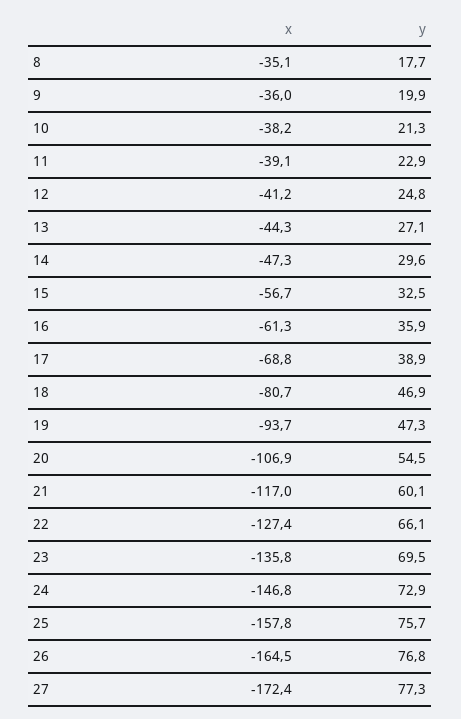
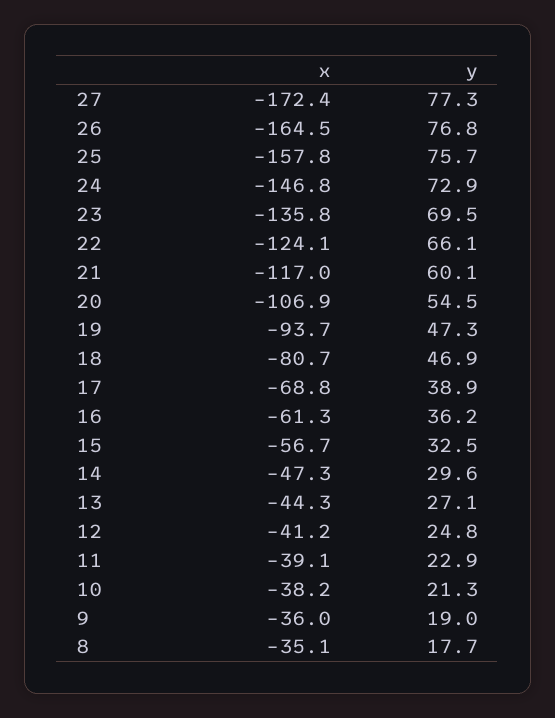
y, 9: 19.9 -> 19
y, 16: 35.9 -> 36.2
x, 22: -127.4 -> -124.1

